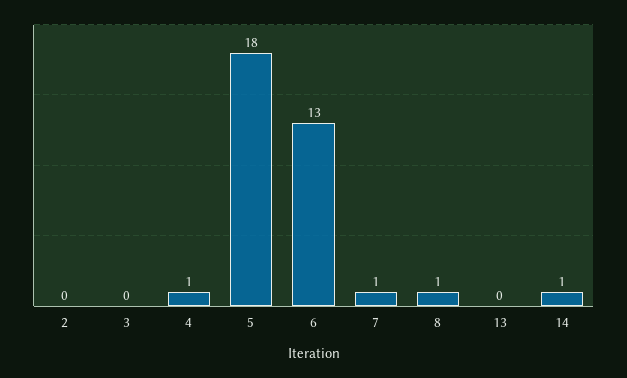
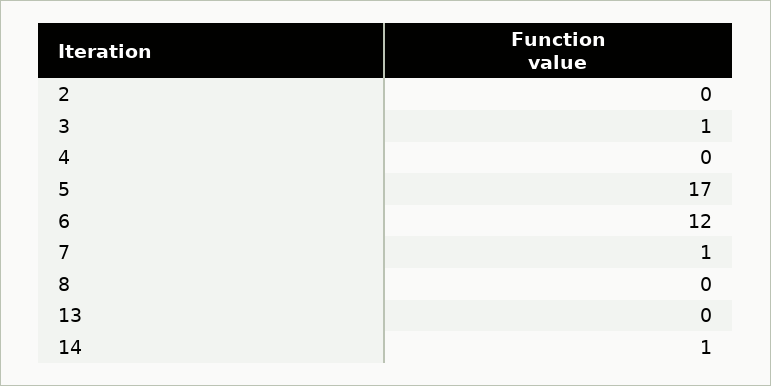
3: 0 -> 1
4: 1 -> 0
5: 18 -> 17
6: 13 -> 12
8: 1 -> 0

